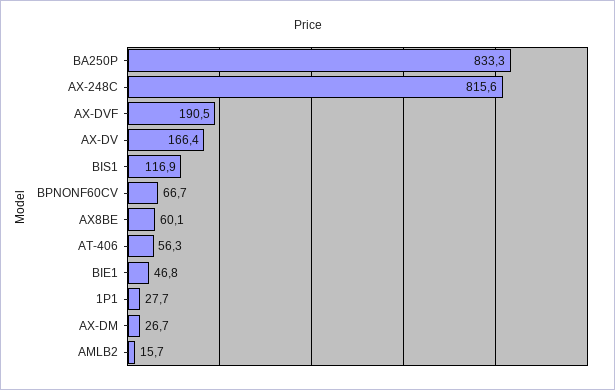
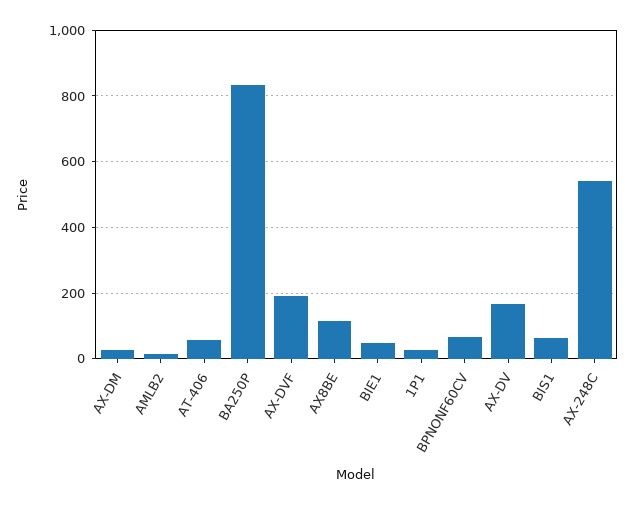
AX-248C: 815.6 -> 540
BIS1: 116.9 -> 60
AX8BE: 60.1 -> 120

